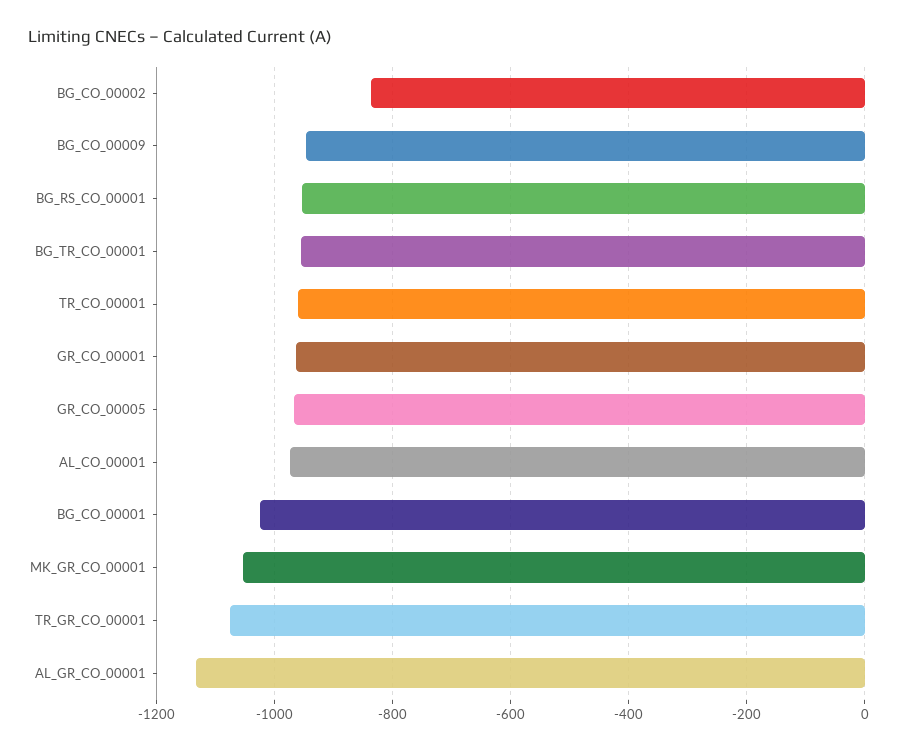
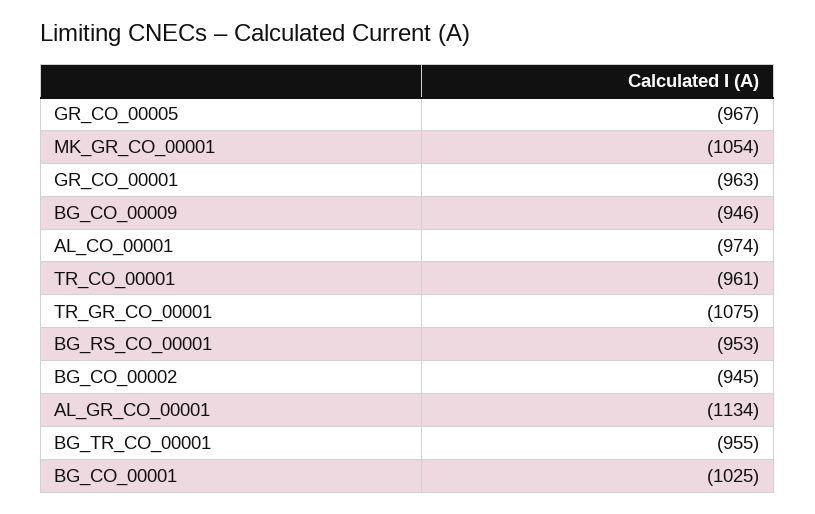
BG_CO_00002: -840 -> -945

